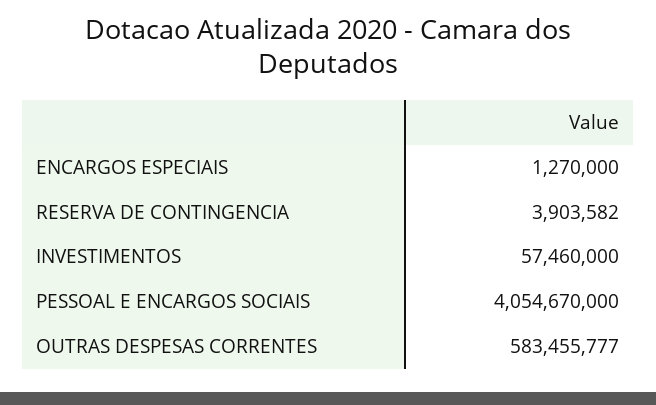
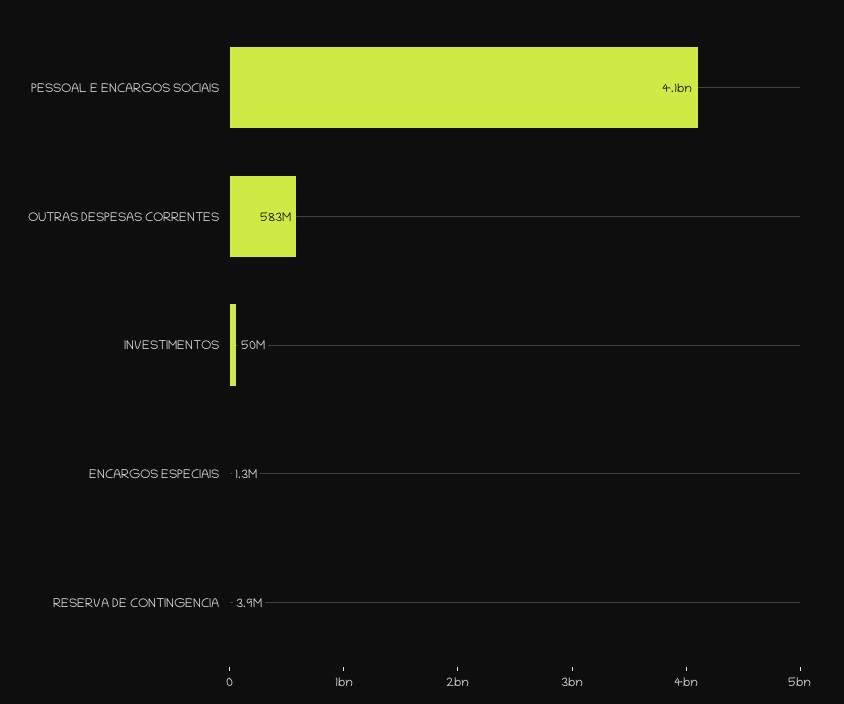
INVESTIMENTOS: 57460000 -> 50000000

